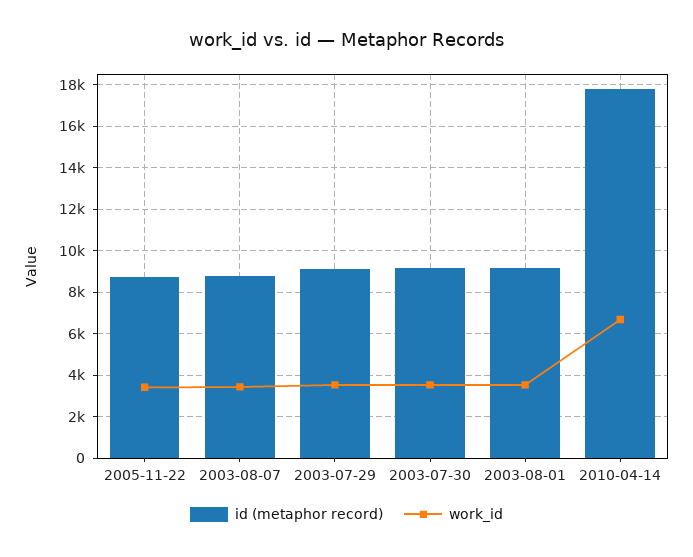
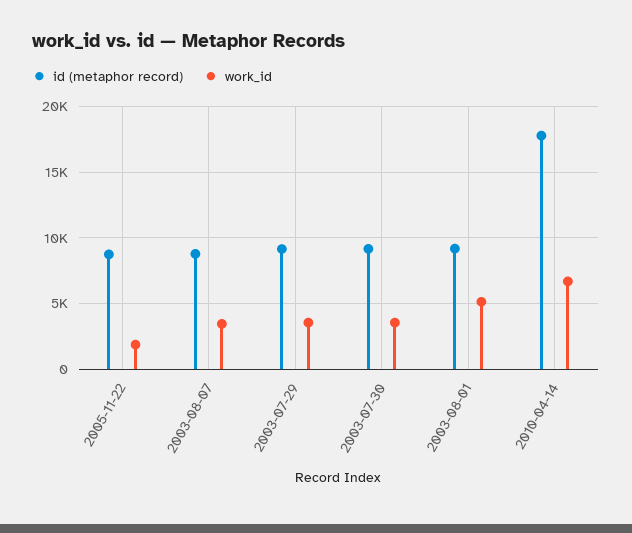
work_id, 2005-11-22: 3500 -> 2000
work_id, 2003-08-01: 3500 -> 5000

